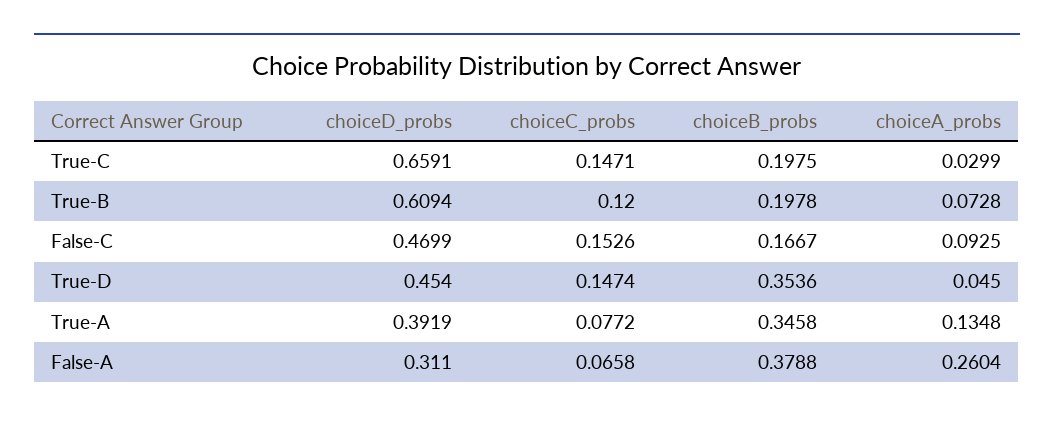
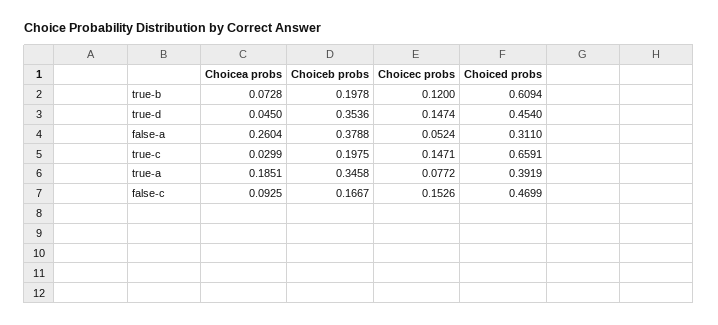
choiceA_probs, True-A: 0.1348 -> 0.1851
choiceC_probs, False-A: 0.0658 -> 0.0524

